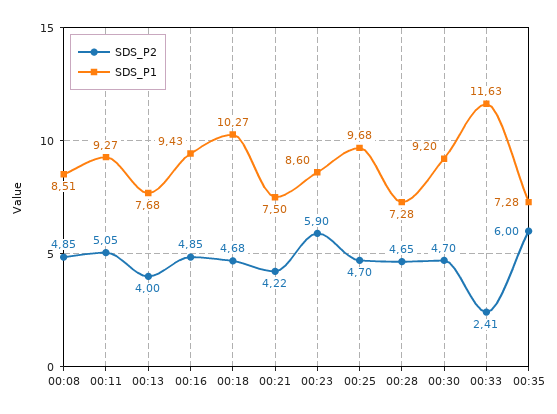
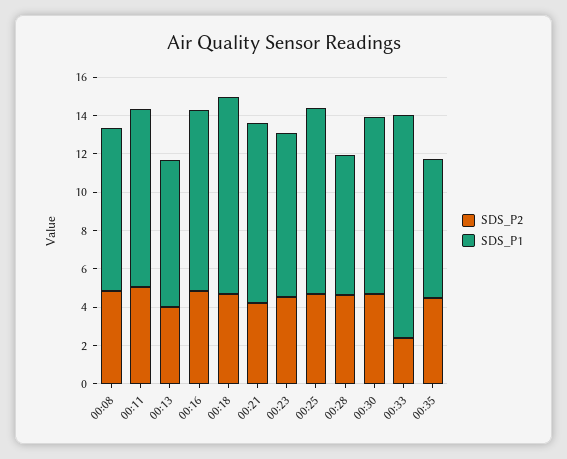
SDS_P1, 00:21: 7.5 -> 9.5
SDS_P2, 00:23: 5.9 -> 4.5
SDS_P2, 00:35: 6 -> 4.5

